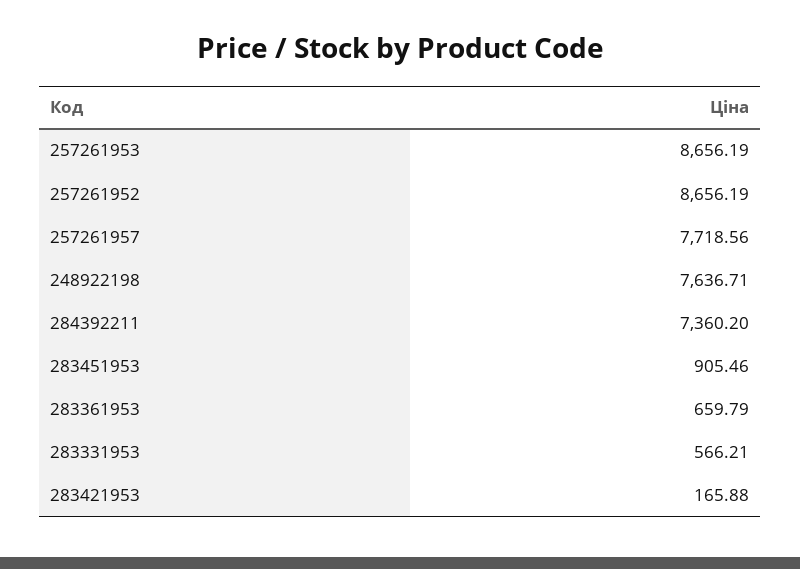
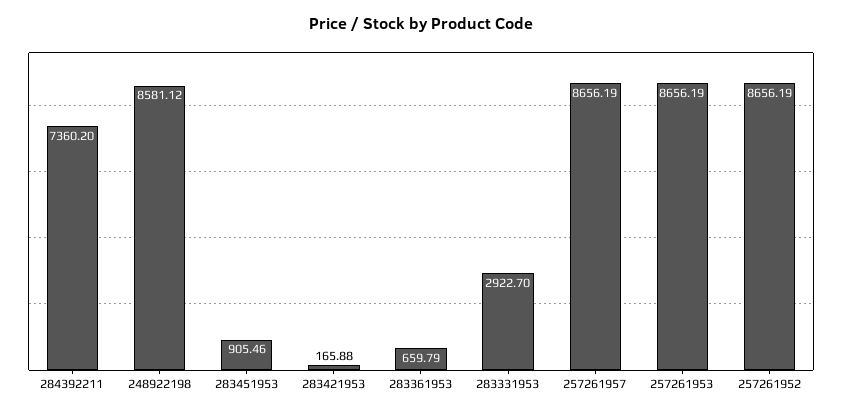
257261957: 7718.56 -> 8656.19
248922198: 7636.71 -> 8581.12
283331953: 566.21 -> 2922.7

